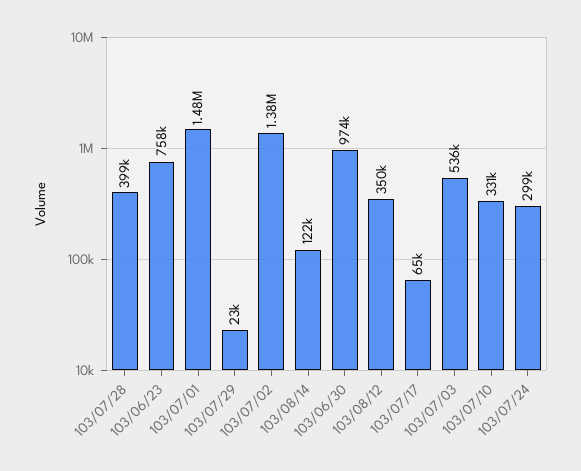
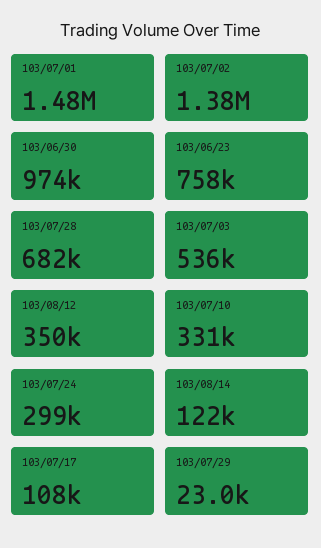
103/07/28: 399000 -> 682000
103/07/17: 65000 -> 108000

